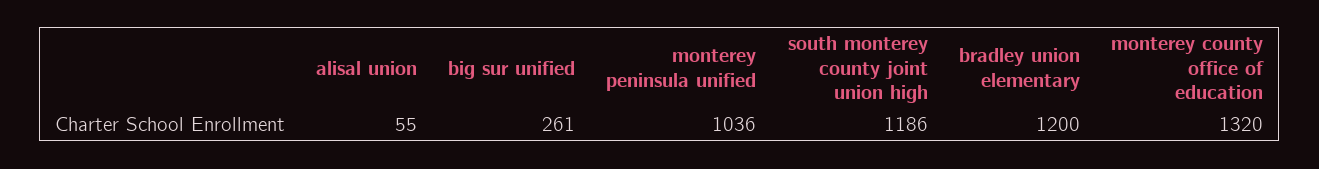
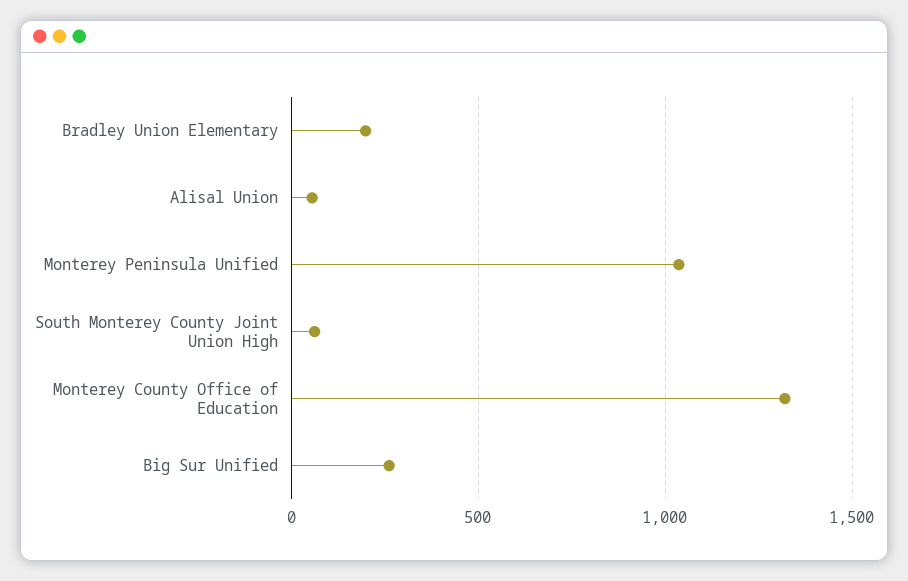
south monterey county joint union high: 1186 -> 50
bradley union elementary: 1200 -> 200

